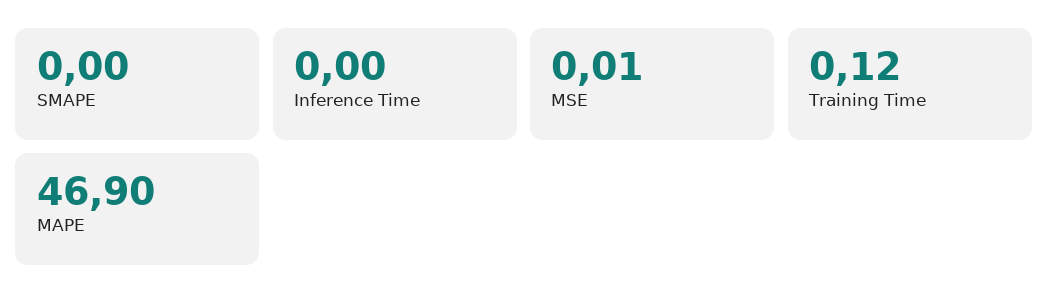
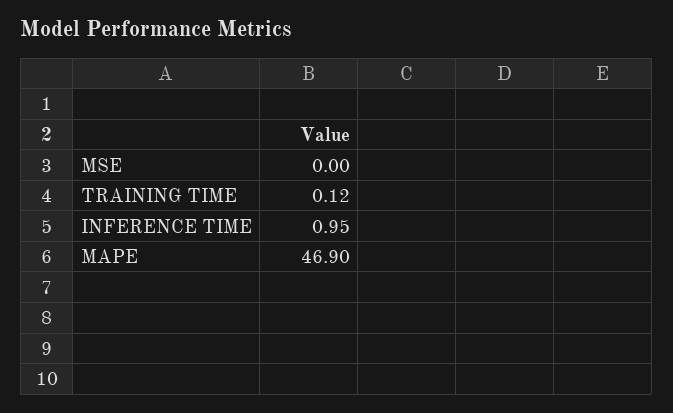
SMAPE: 0 -> none
Inference Time: 0 -> 0.95
MSE: 0.01 -> 0

